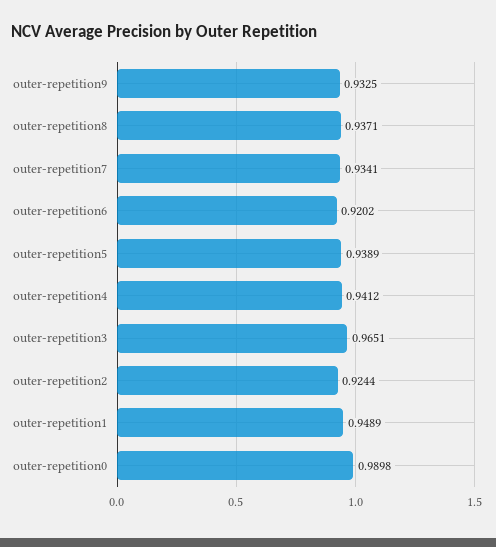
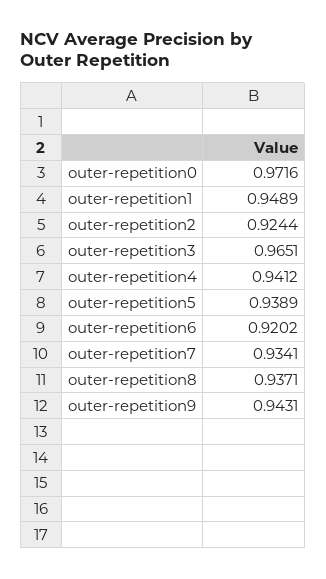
outer-repetition9: 0.9325 -> 0.9431
outer-repetition0: 0.9898 -> 0.9716

